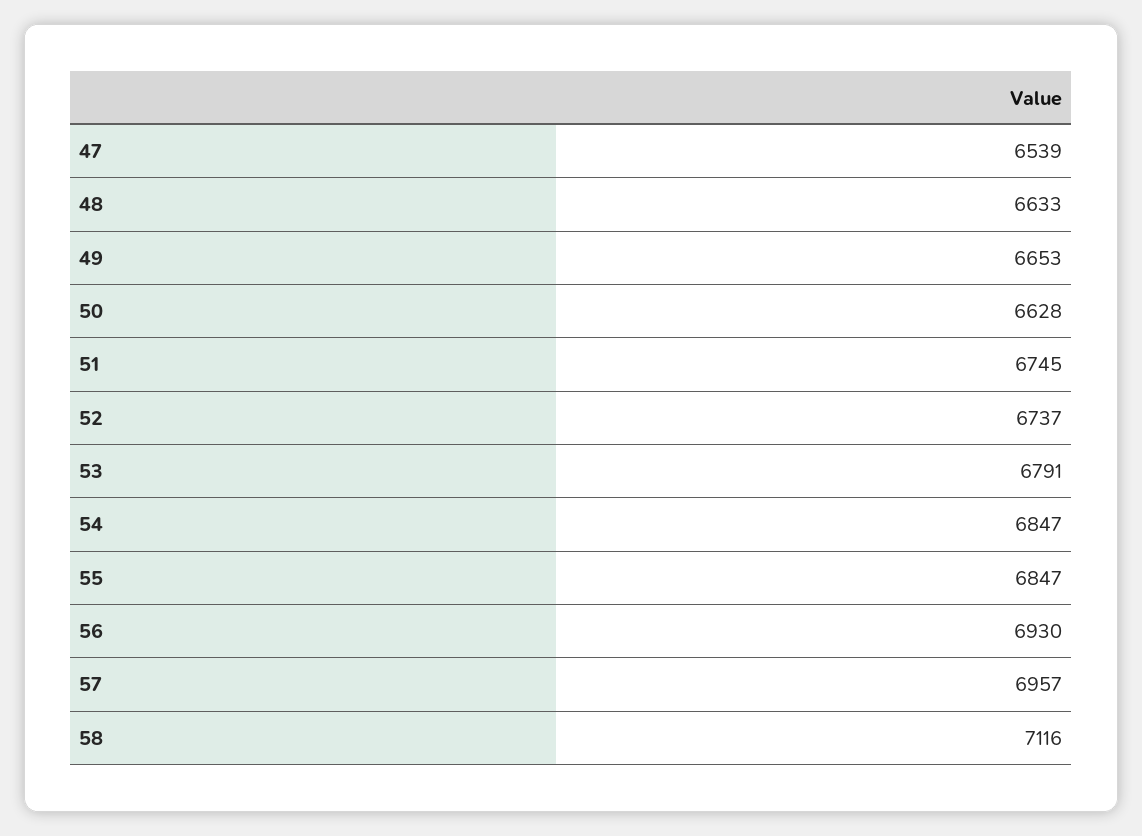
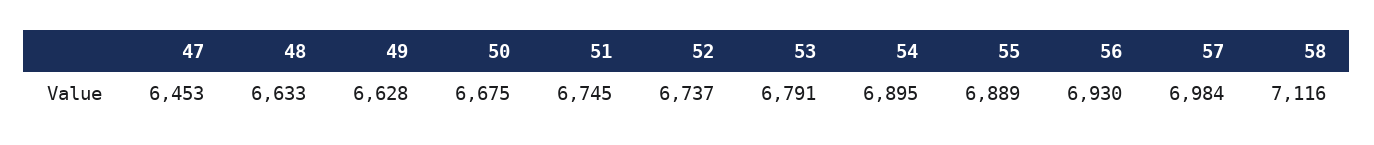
47: 6539 -> 6453
49: 6653 -> 6628
50: 6628 -> 6675
54: 6847 -> 6895
55: 6847 -> 6889
57: 6957 -> 6984

